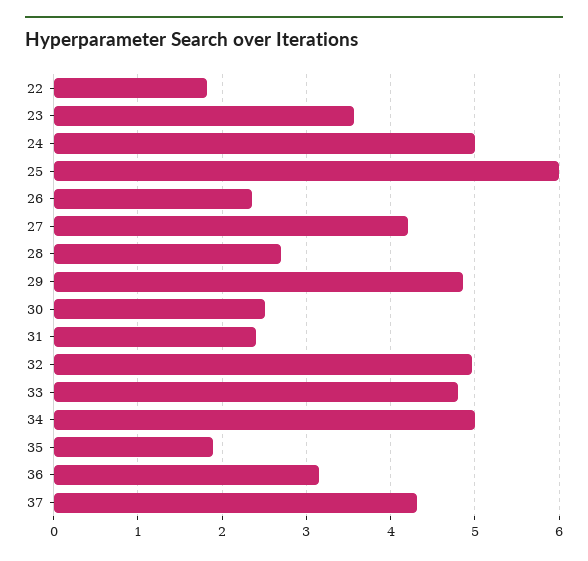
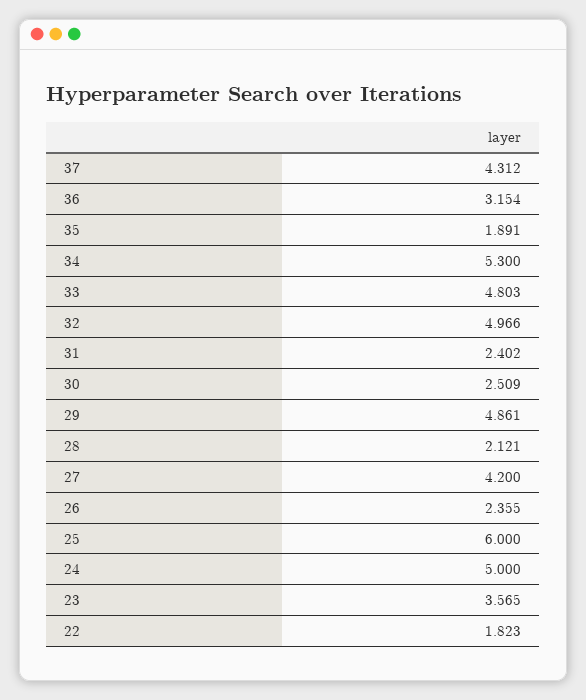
28: 2.7 -> 2.121
34: 5 -> 5.3

